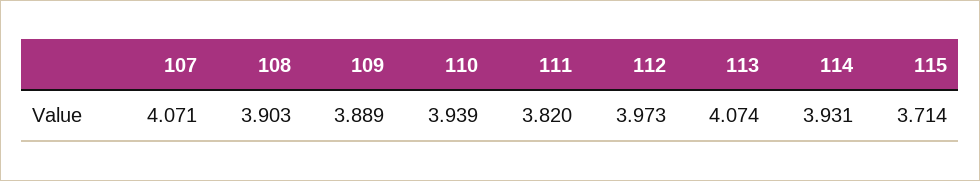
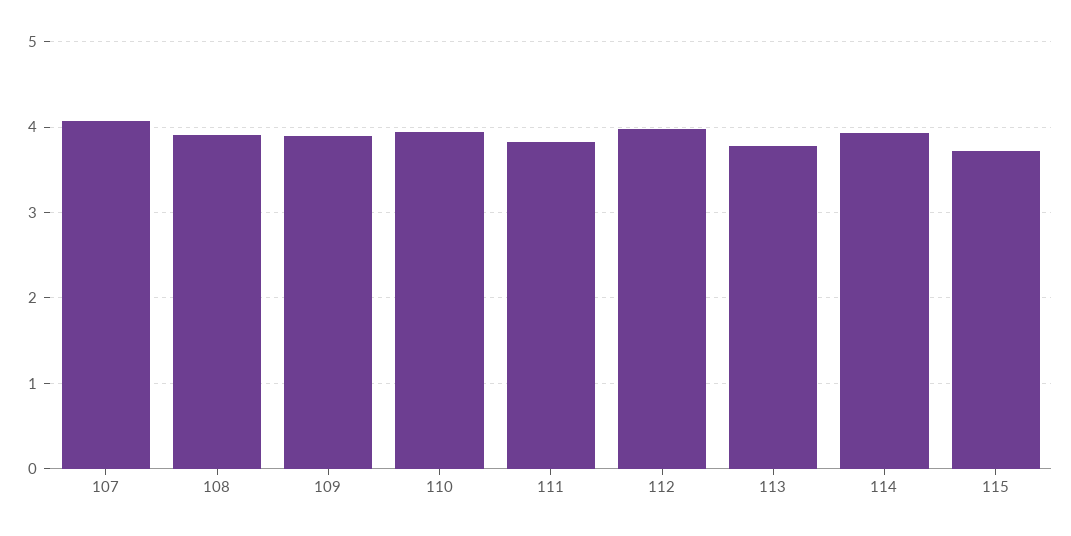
113: 4.074 -> 3.8

